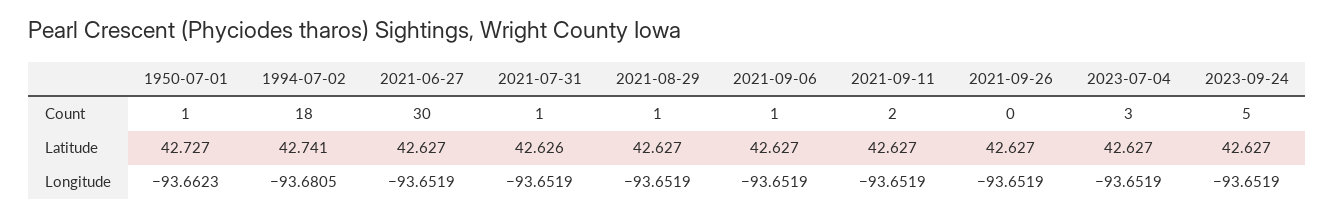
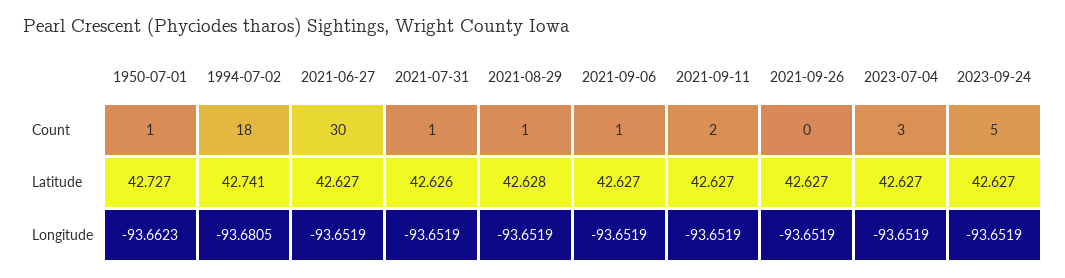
2021-08-29, Latitude: 42.627 -> 42.628

